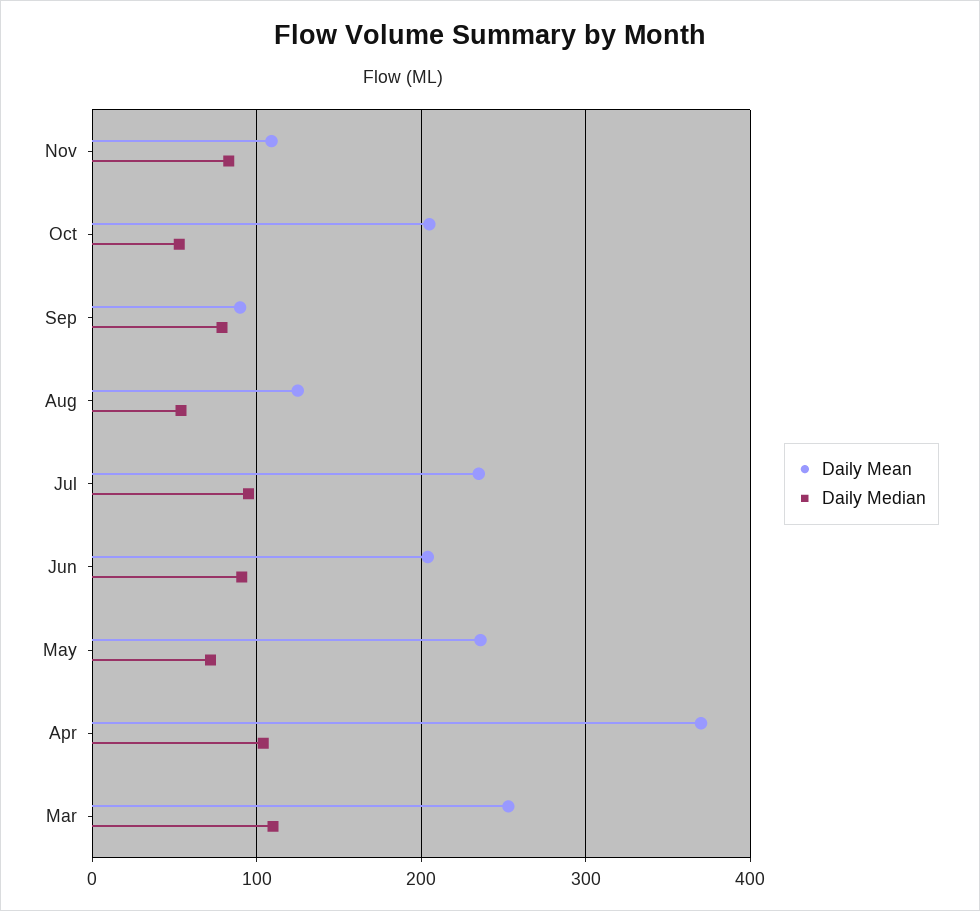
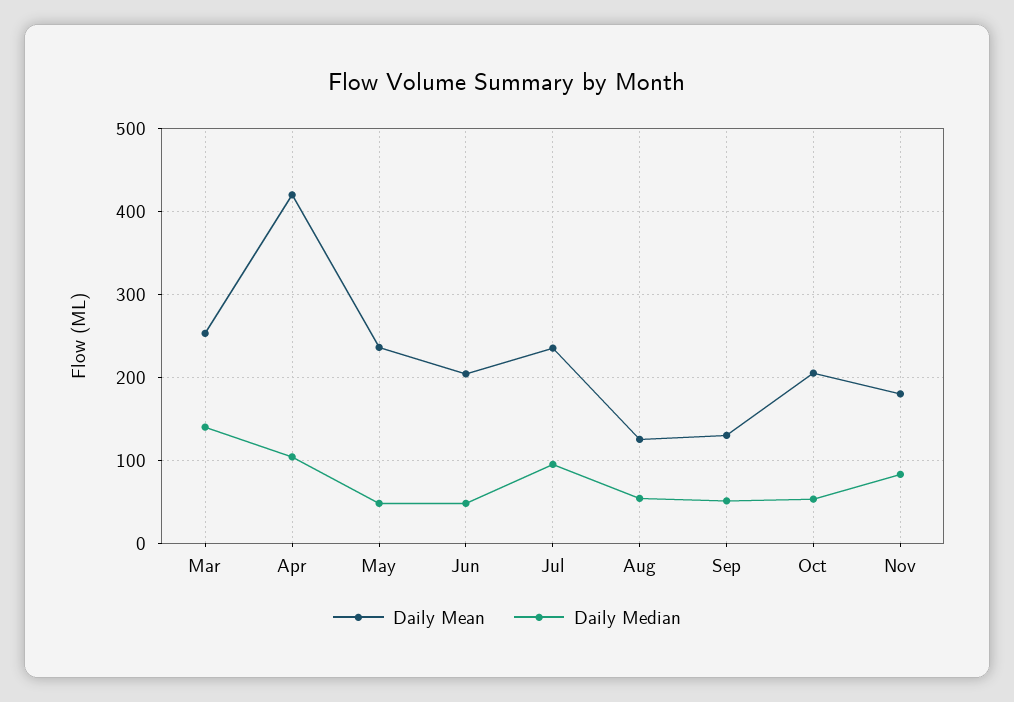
Daily Mean, Nov: 110 -> 180
Daily Mean, Sep: 90 -> 130
Daily Median, Sep: 80 -> 50
Daily Median, Jun: 90 -> 50
Daily Median, May: 70 -> 50
Daily Mean, Apr: 370 -> 420
Daily Median, Mar: 110 -> 140

